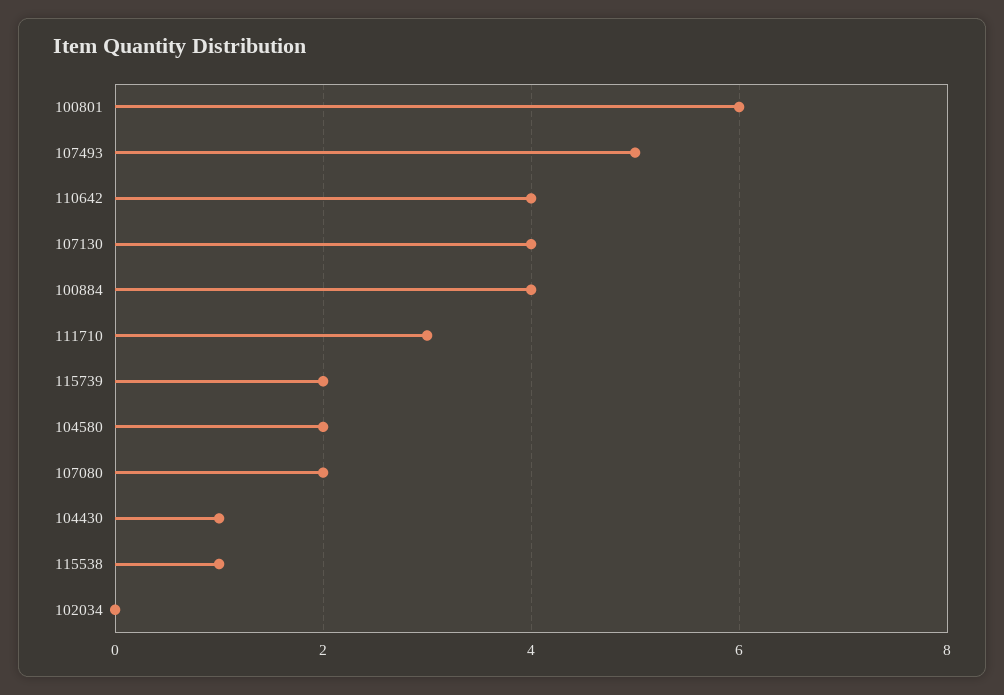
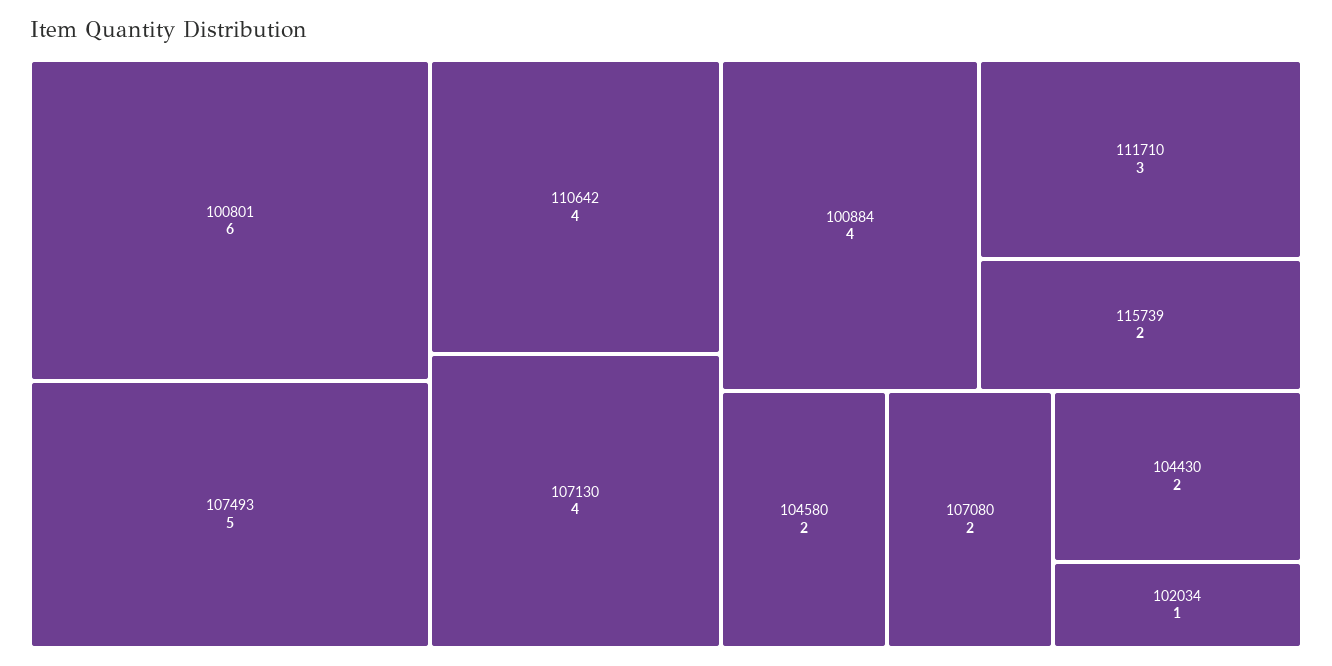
104430: 1 -> 2
115538: 1 -> none
102034: 0 -> 1

